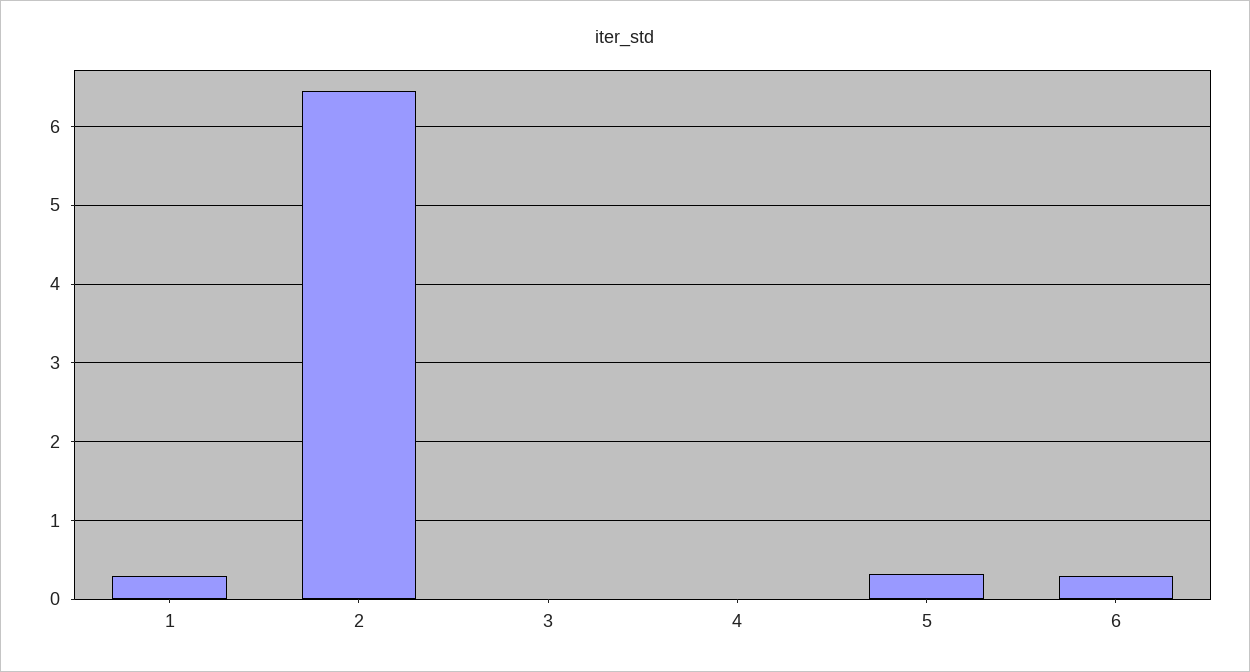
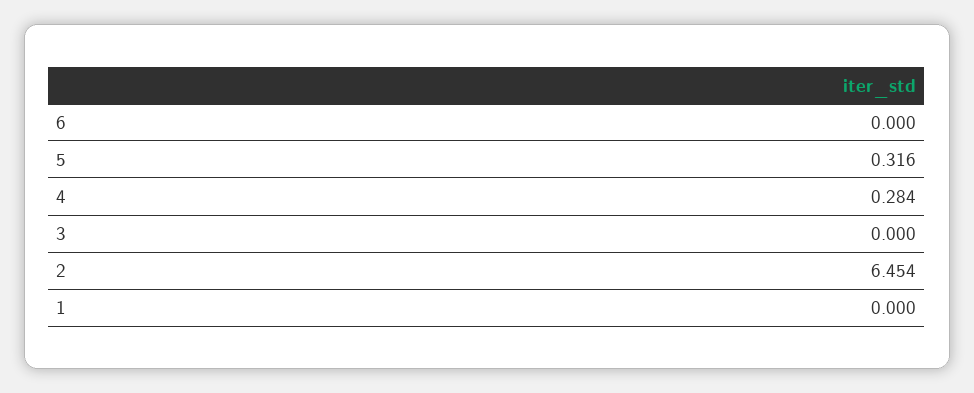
1: 0.3 -> 0
4: 0 -> 0.284
6: 0.3 -> 0

